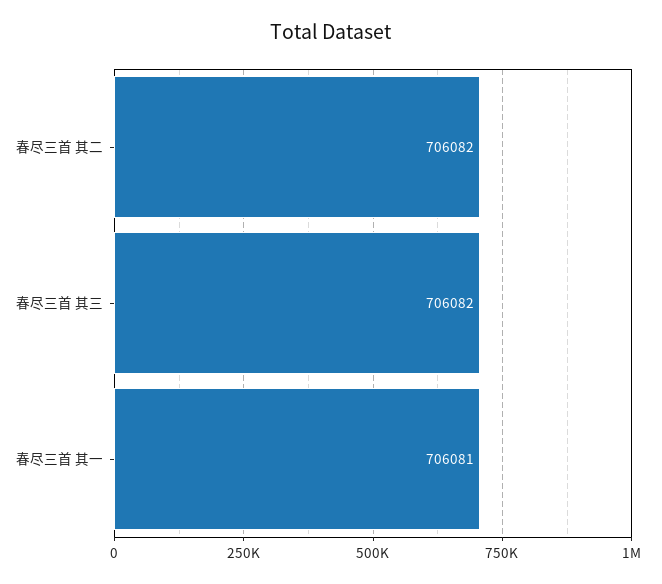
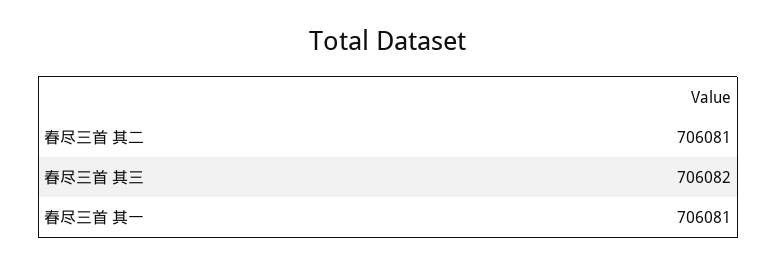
春尽三首 其二: 706082 -> 706081

